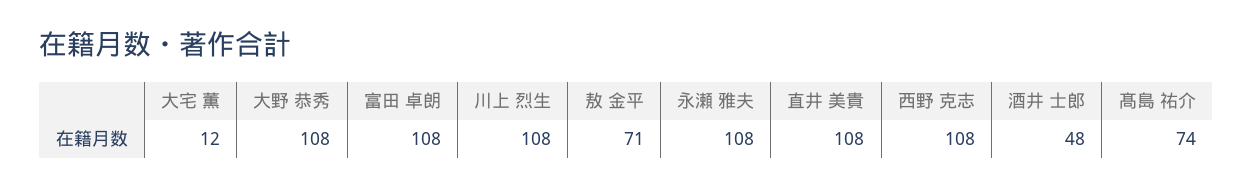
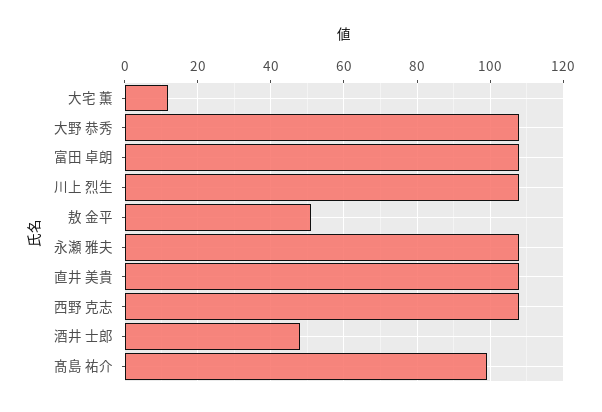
敖 金平: 71 -> 50
髙島 祐介: 74 -> 100

